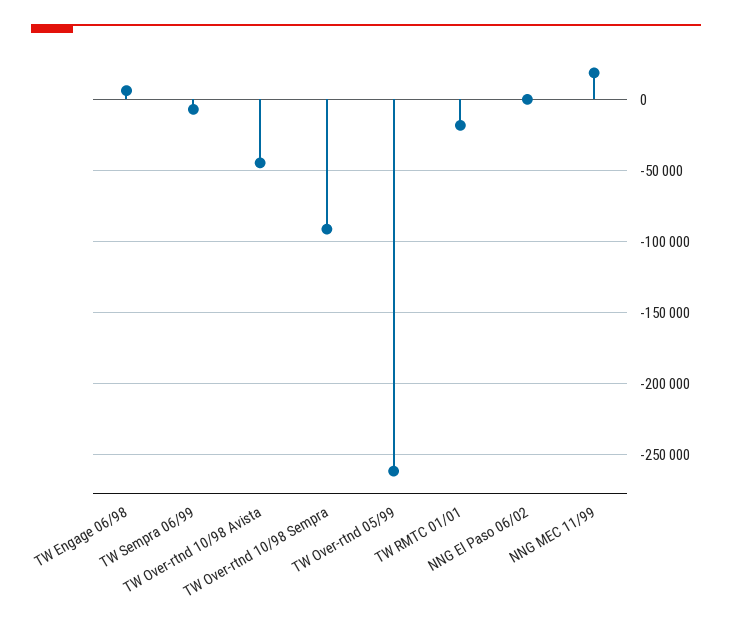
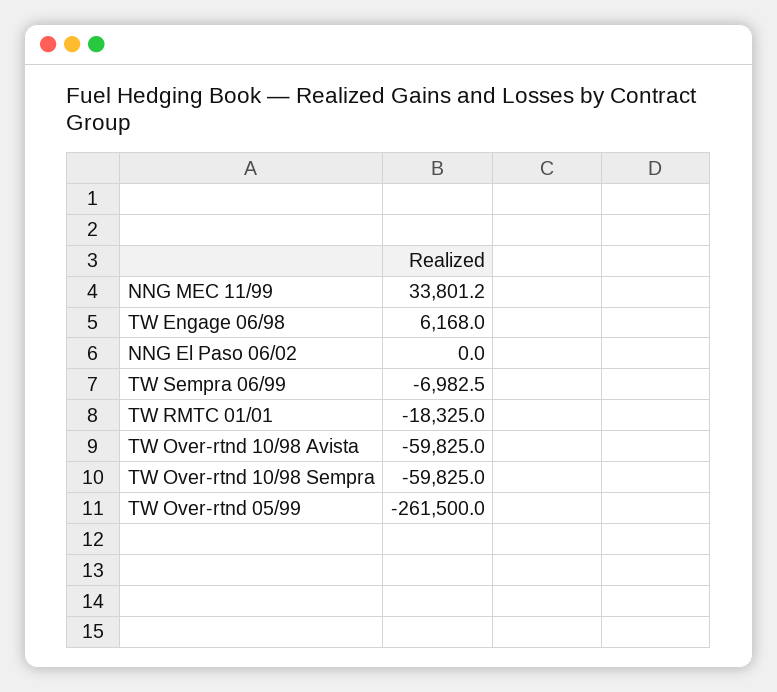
TW Over-rtnd 10/98 Avista: -45000 -> -59825
TW Over-rtnd 10/98 Sempra: -90000 -> -59825
NNG MEC 11/99: 20000 -> 33801.2

